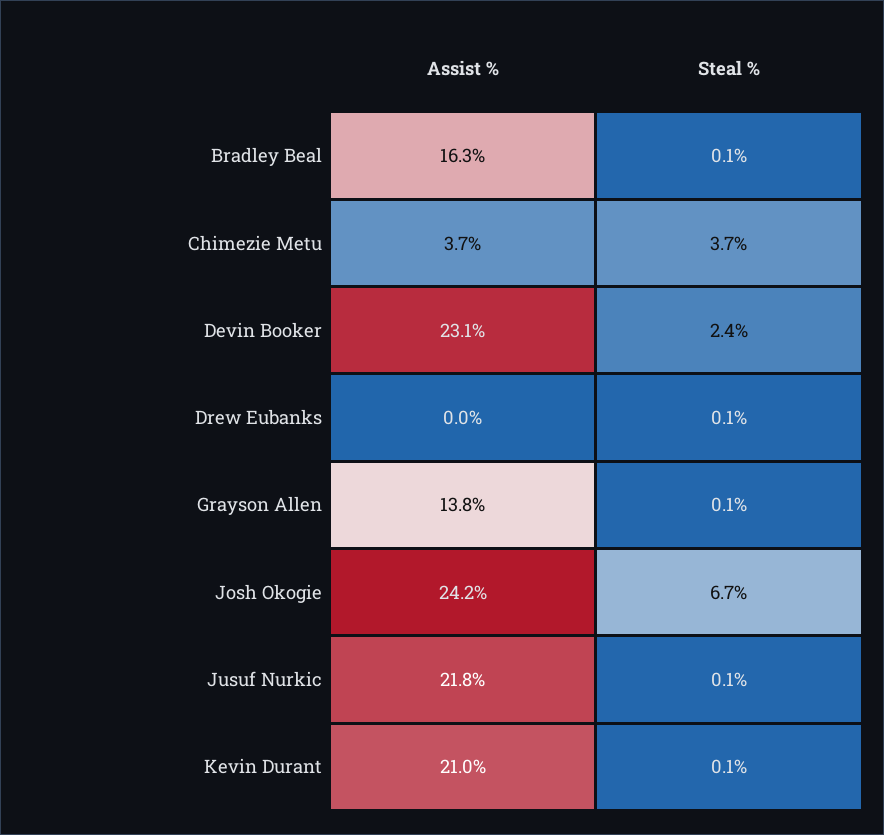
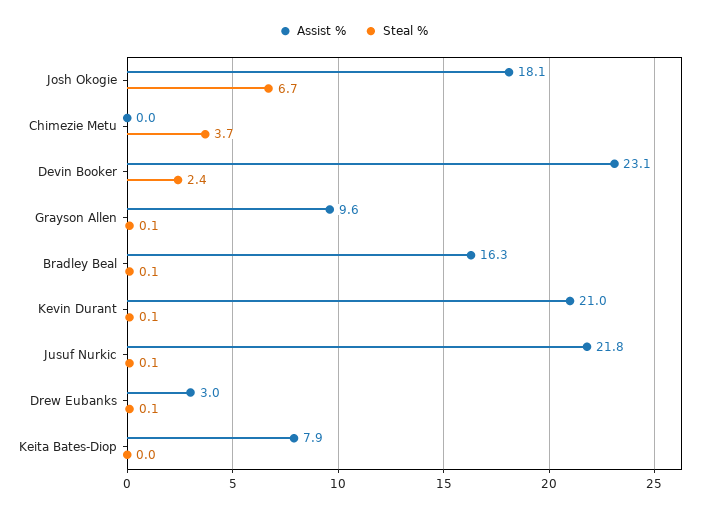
Assist %, Chimezie Metu: 3.7 -> 0
Assist %, Drew Eubanks: 0 -> 3
Assist %, Grayson Allen: 13.8 -> 9.6
Assist %, Josh Okogie: 24.2 -> 18.1
Assist %, Keita Bates-Diop: none -> 7.9
Steal %, Keita Bates-Diop: none -> 0

